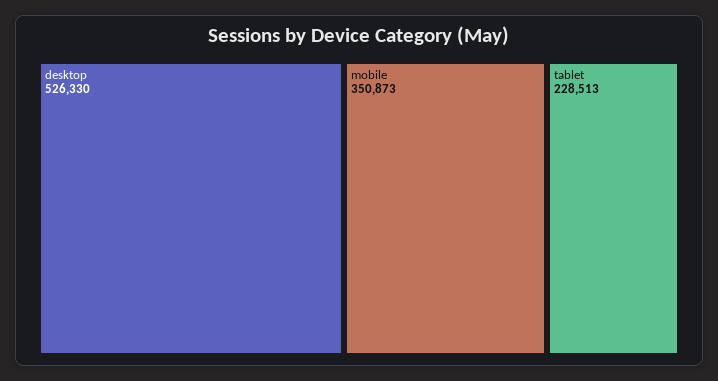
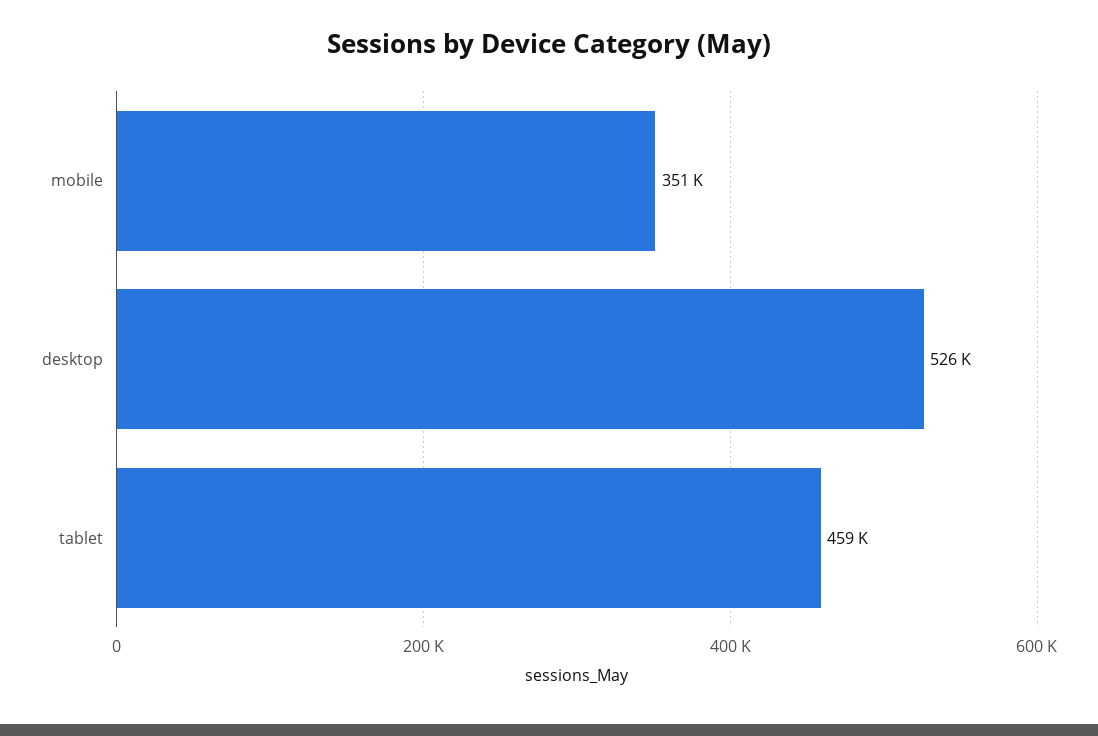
tablet: 228513 -> 459000

